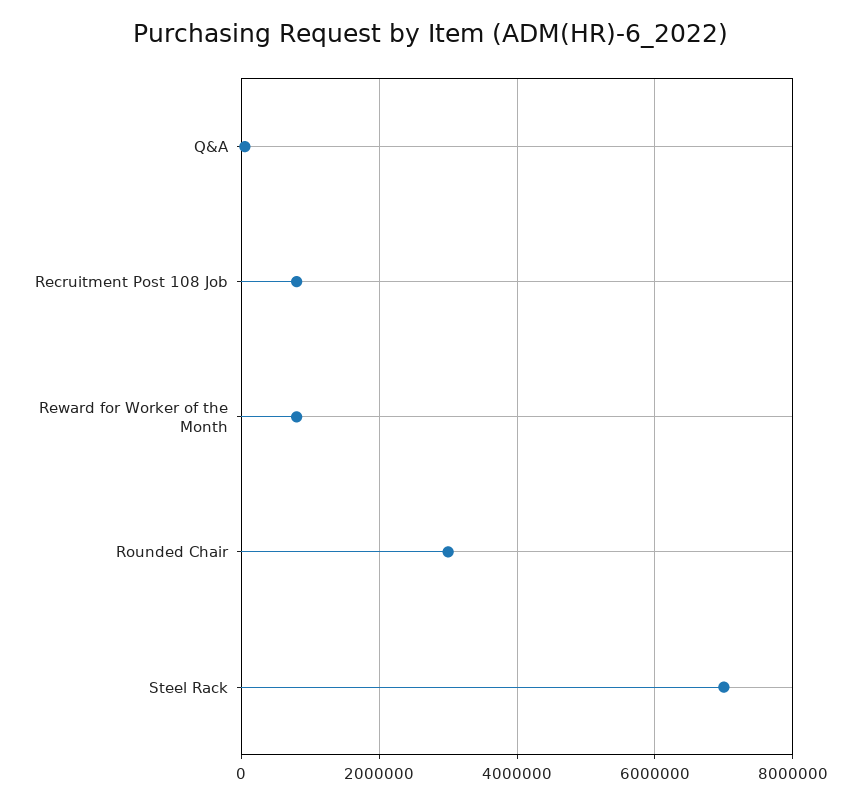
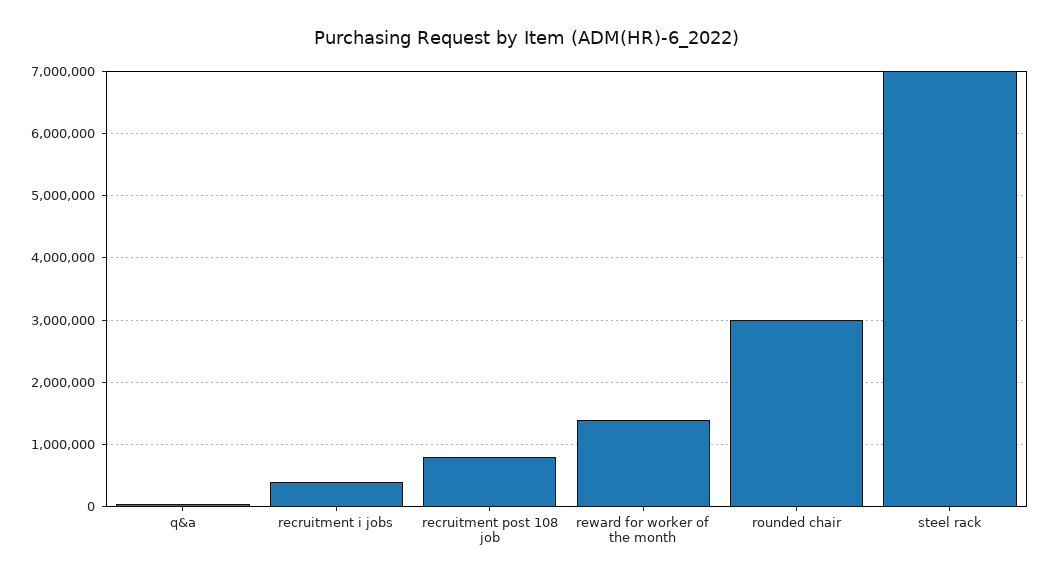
Reward for Worker of the Month: 800000 -> 1400000
recruitment i jobs: none -> 400000

